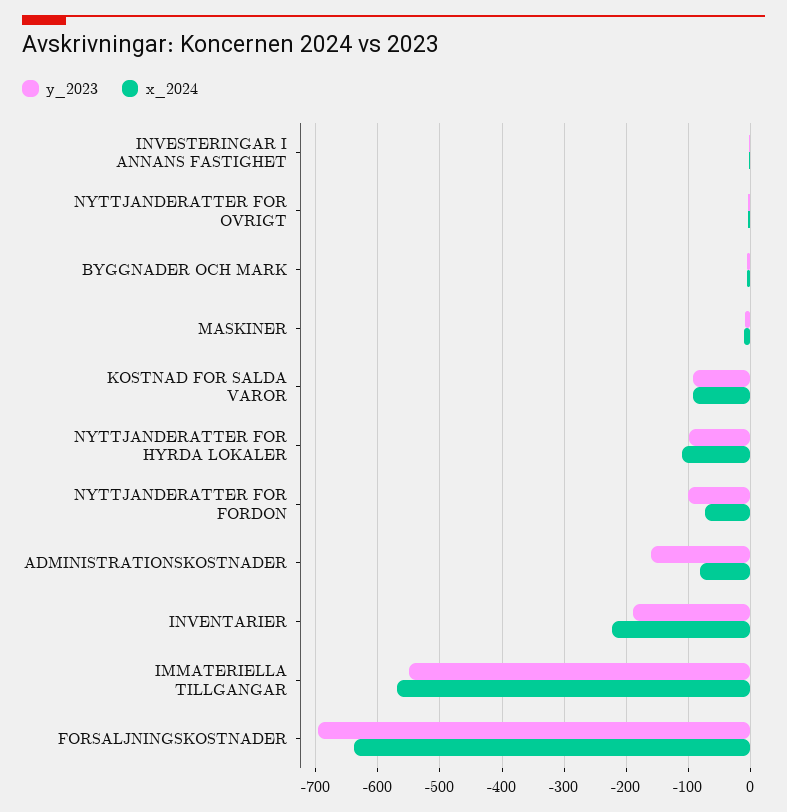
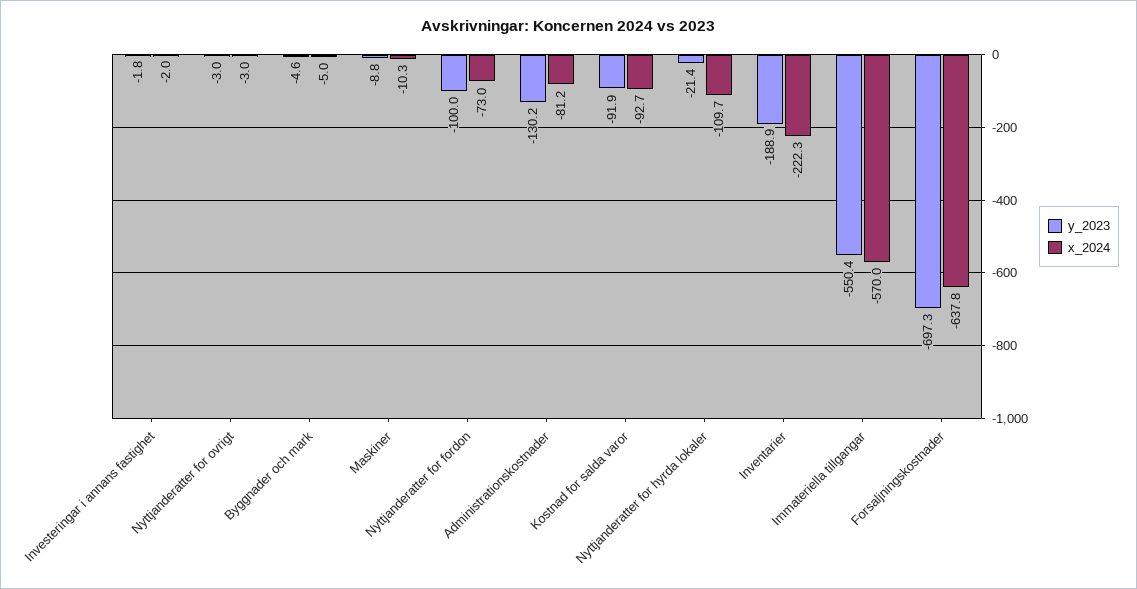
y_2023, NYTTJANDERATTER FOR HYRDA LOKALER: -100 -> -21.4
y_2023, ADMINISTRATIONSKOSTNADER: -160 -> -130.2

